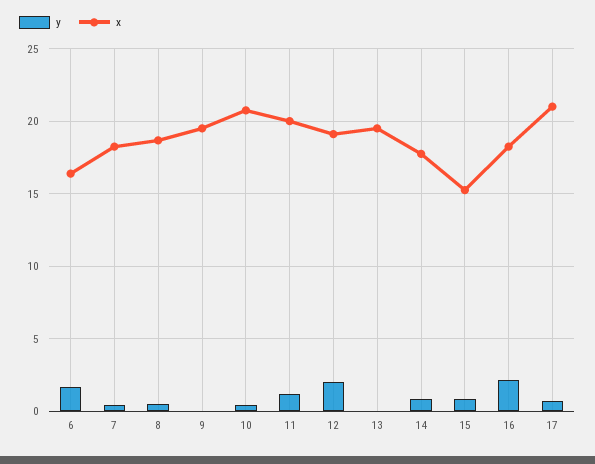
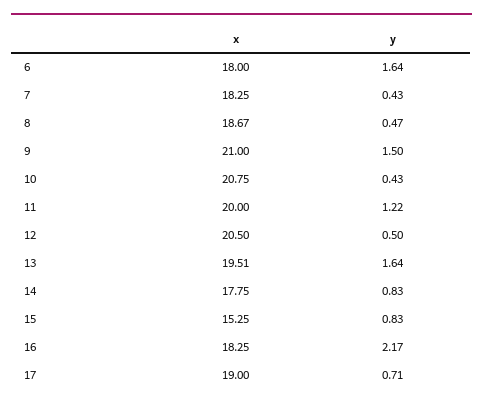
x, 6: 16.5 -> 18
y, 9: 0 -> 1.5
x, 9: 19.5 -> 21
y, 12: 2 -> 0.5
x, 12: 19 -> 20.5
y, 13: 0 -> 1.64
x, 17: 21 -> 19

